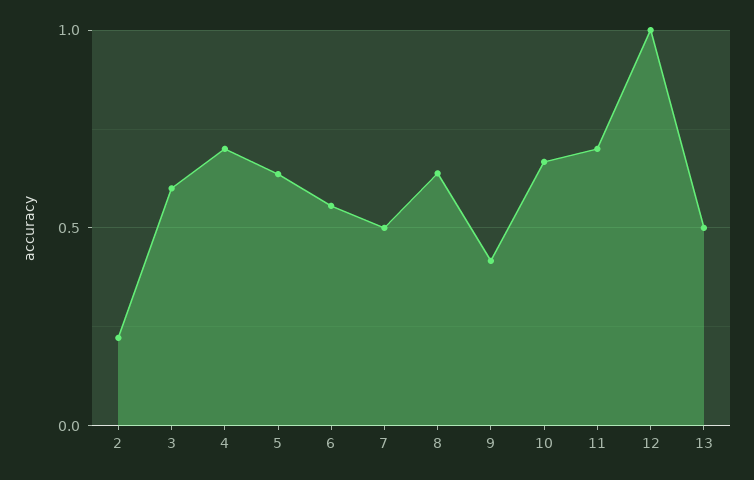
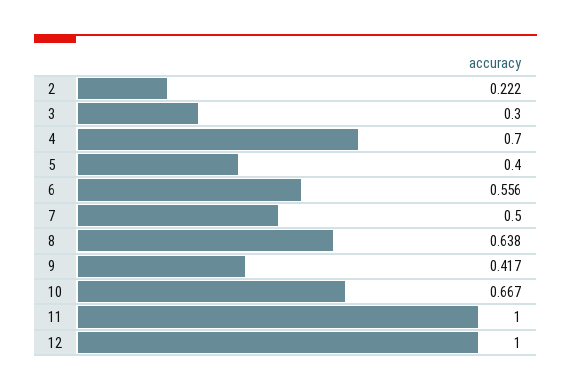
3: 0.6 -> 0.3
5: 0.65 -> 0.4
11: 0.7 -> 1
13: 0.5 -> none

